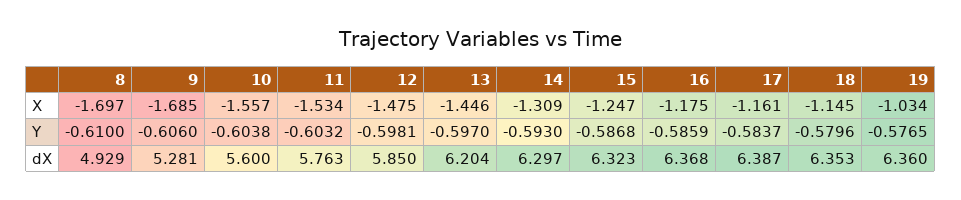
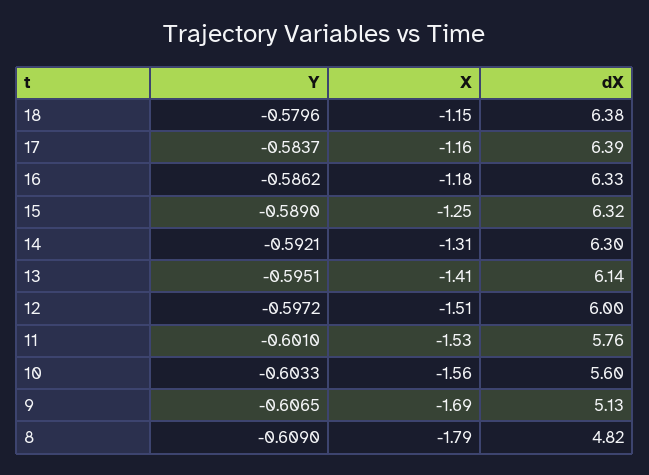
8, X: -1.697 -> -1.79
12, X: -1.475 -> -1.51
13, X: -1.446 -> -1.41
19, X: -1.034 -> none
8, Y: -0.61 -> -0.609
9, Y: -0.606 -> -0.6065
10, Y: -0.6038 -> -0.6033
11, Y: -0.6032 -> -0.601
12, Y: -0.5981 -> -0.5972
13, Y: -0.597 -> -0.5951
14, Y: -0.593 -> -0.5921
15, Y: -0.5868 -> -0.589
16, Y: -0.5859 -> -0.5862
19, Y: -0.5765 -> none
8, dX: 4.929 -> 4.82
9, dX: 5.281 -> 5.13
12, dX: 5.85 -> 6
13, dX: 6.204 -> 6.14
16, dX: 6.368 -> 6.33
18, dX: 6.353 -> 6.38
19, dX: 6.36 -> none

